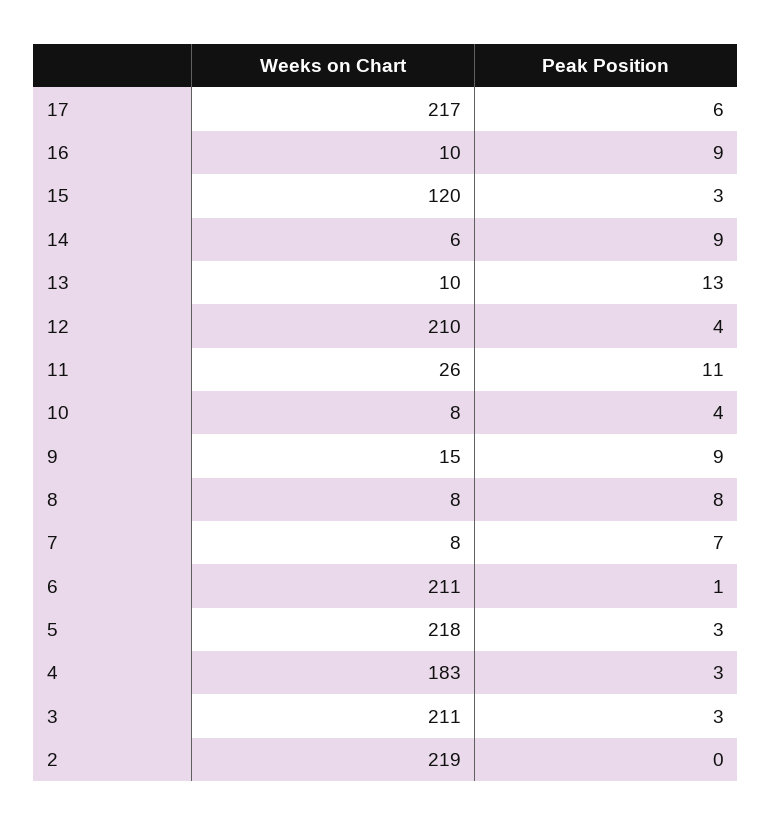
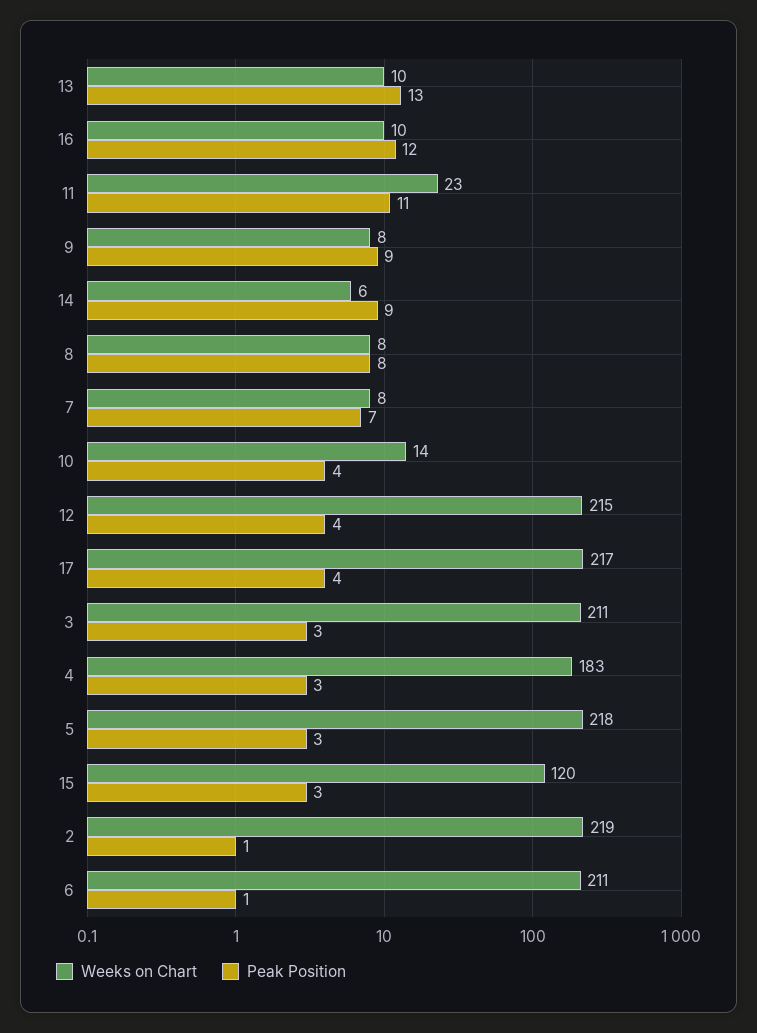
Peak Position, 17: 6 -> 4
Peak Position, 16: 9 -> 12
Weeks on Chart, 12: 210 -> 215
Weeks on Chart, 11: 26 -> 23
Weeks on Chart, 10: 8 -> 14
Weeks on Chart, 9: 15 -> 8
Peak Position, 2: 0 -> 1

